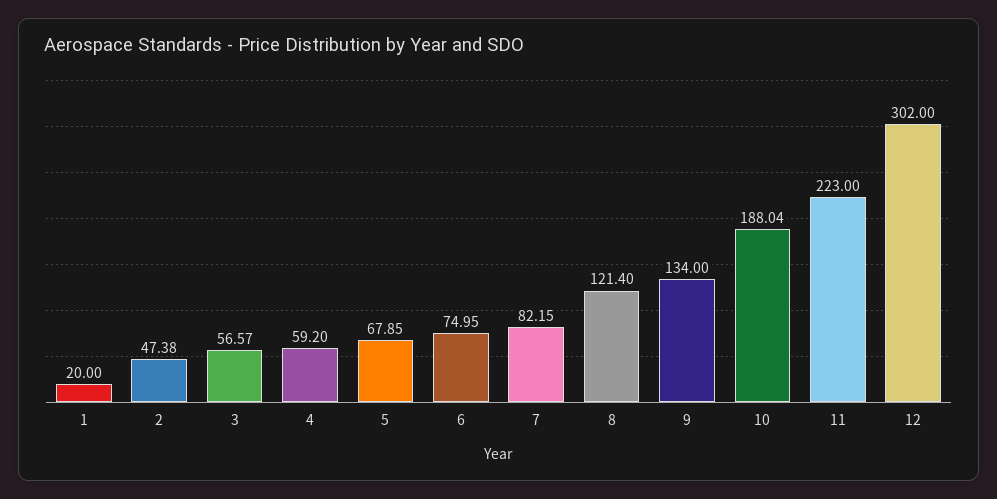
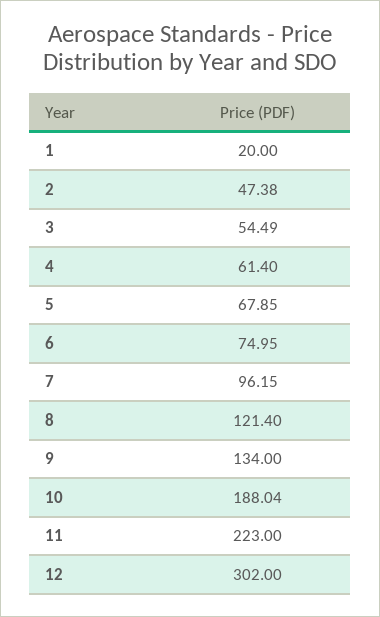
3: 56.57 -> 54.49
4: 59.2 -> 61.4
7: 82.15 -> 96.15

